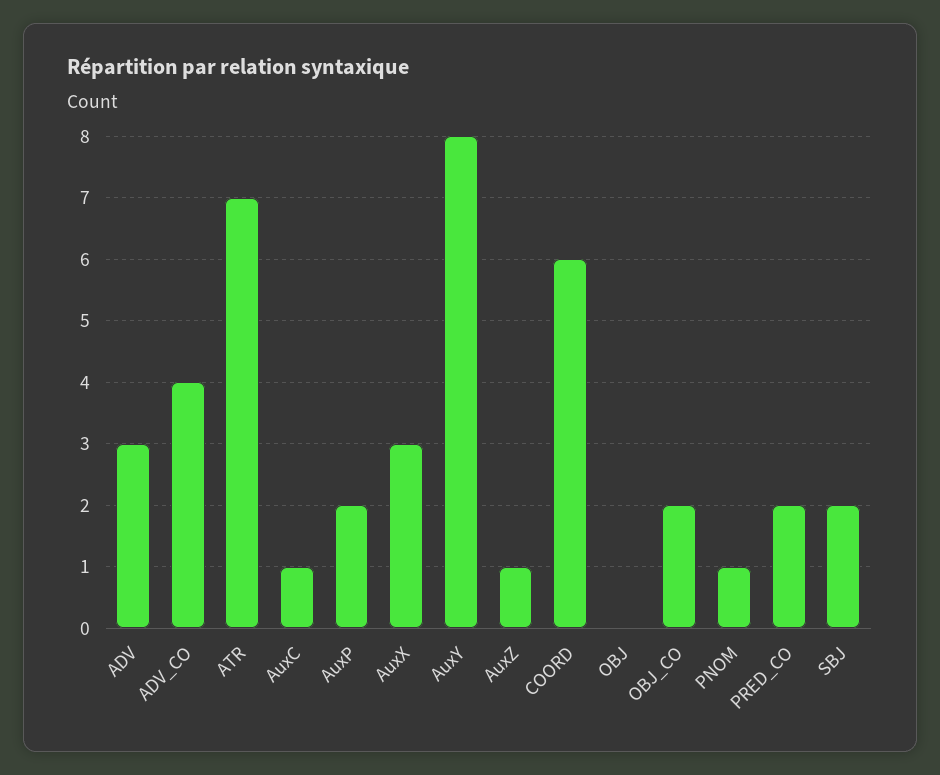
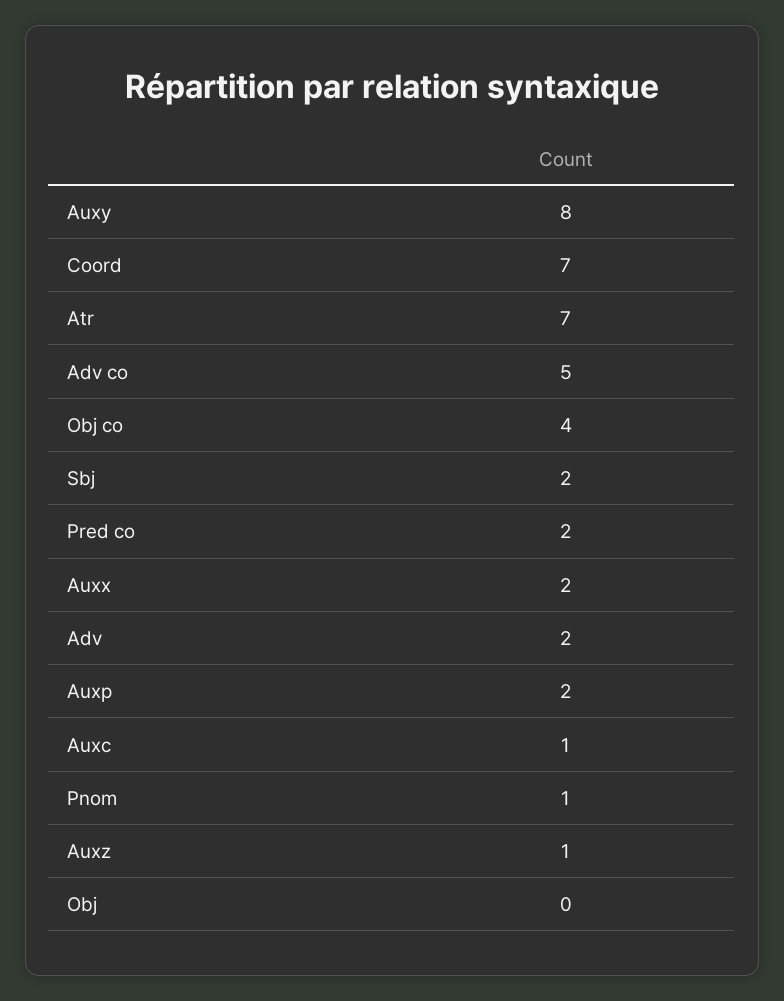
ADV: 3 -> 2
ADV_CO: 4 -> 5
AuxX: 3 -> 2
COORD: 6 -> 7
OBJ_CO: 2 -> 4

